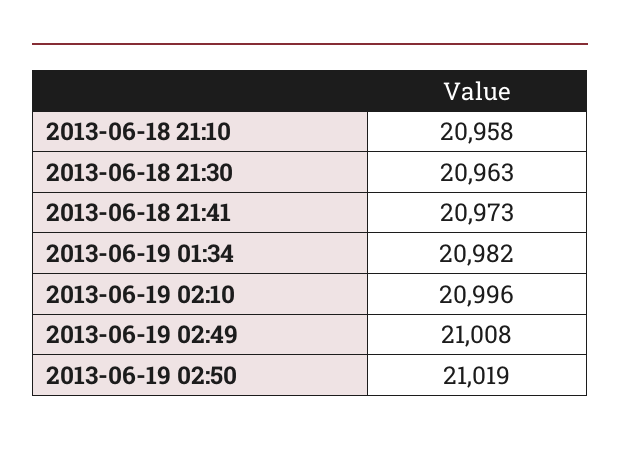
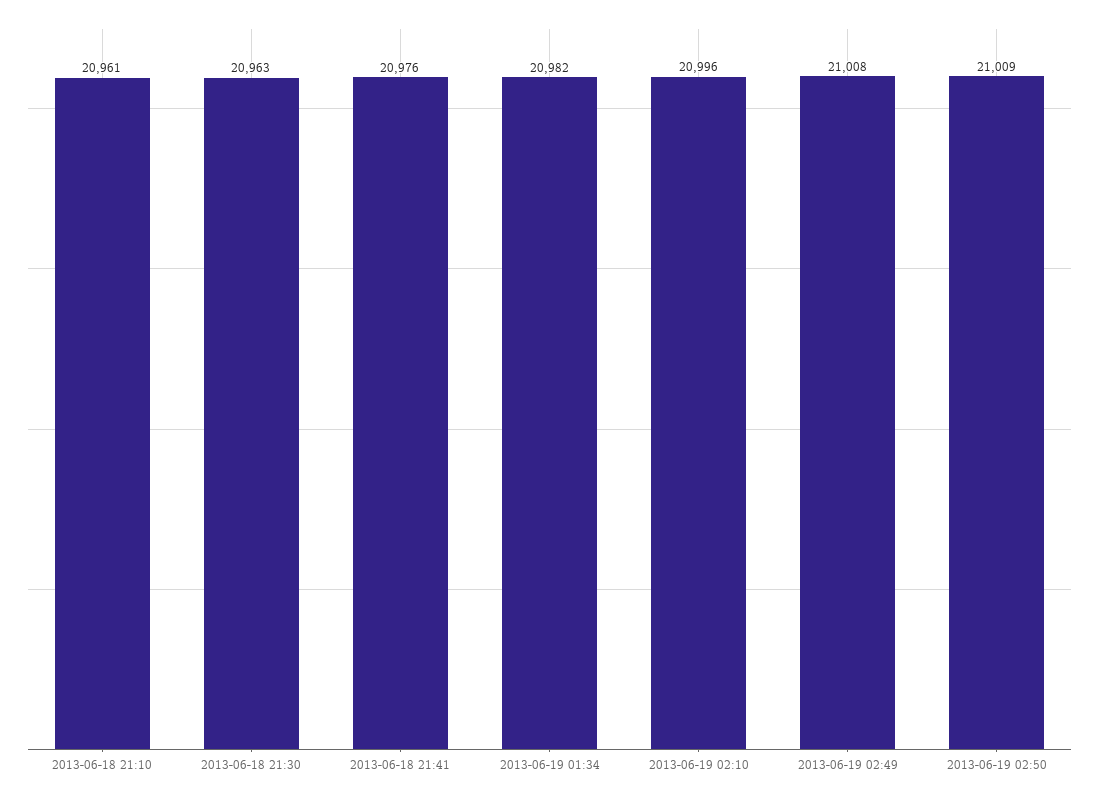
2013-06-18 21:10: 20958 -> 20961
2013-06-18 21:41: 20973 -> 20976
2013-06-19 02:50: 21019 -> 21009

